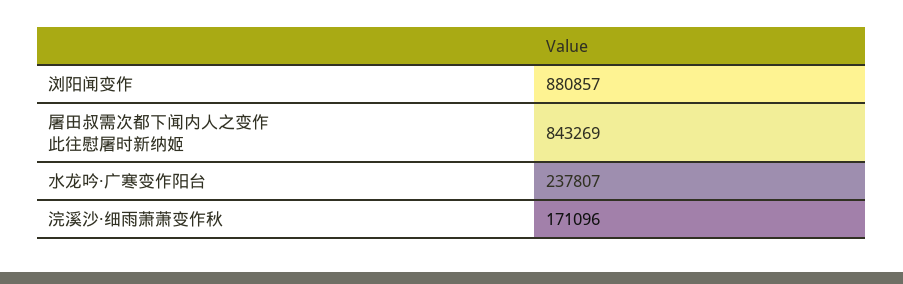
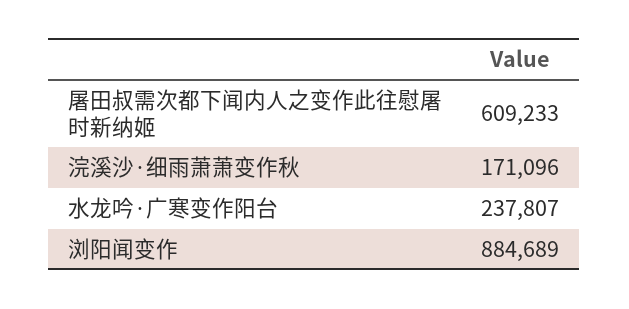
浏阳闻变作: 880857 -> 884689
屠田叔需次都下闻内人之变作此往慰屠时新纳姬: 843269 -> 609233

